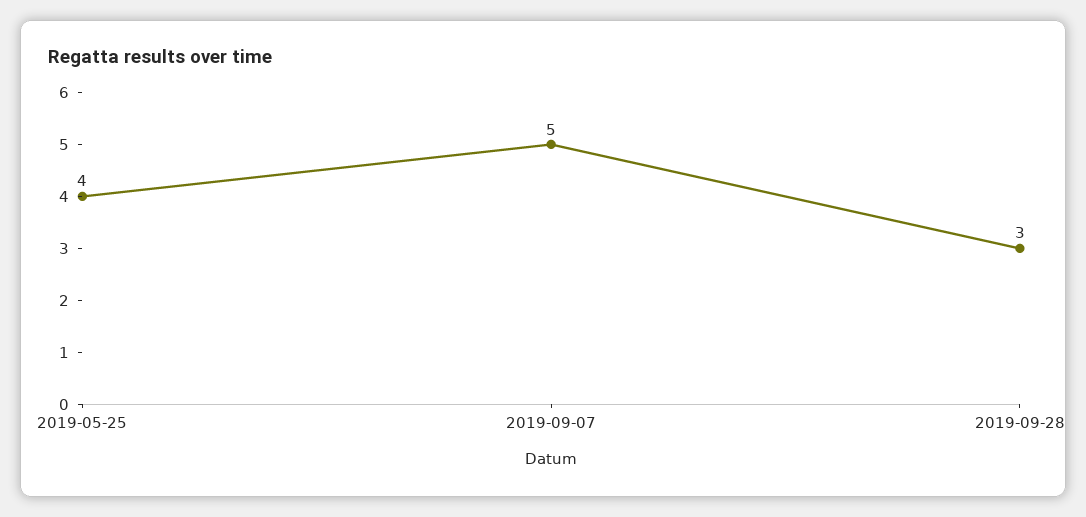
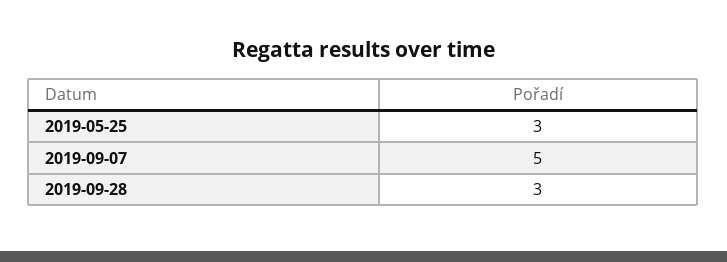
2019-05-25: 4 -> 3

